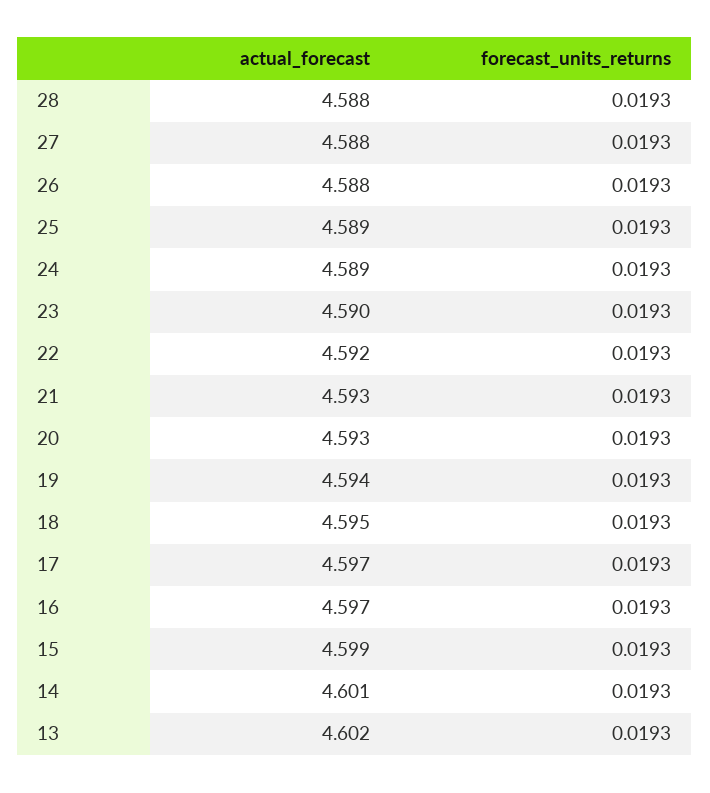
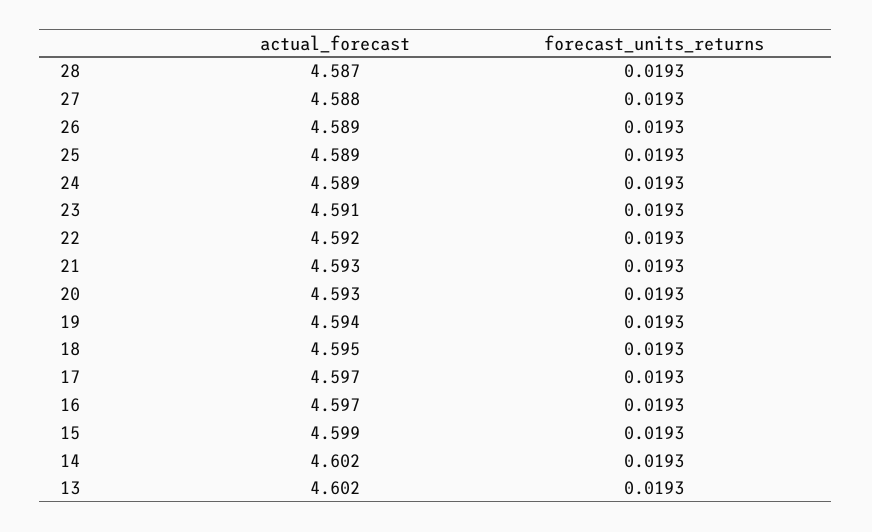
actual_forecast, 28: 4.588 -> 4.587
actual_forecast, 26: 4.588 -> 4.589
actual_forecast, 23: 4.59 -> 4.591
actual_forecast, 14: 4.601 -> 4.602

